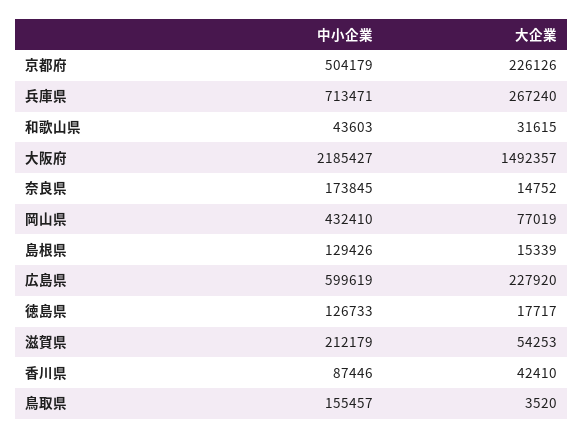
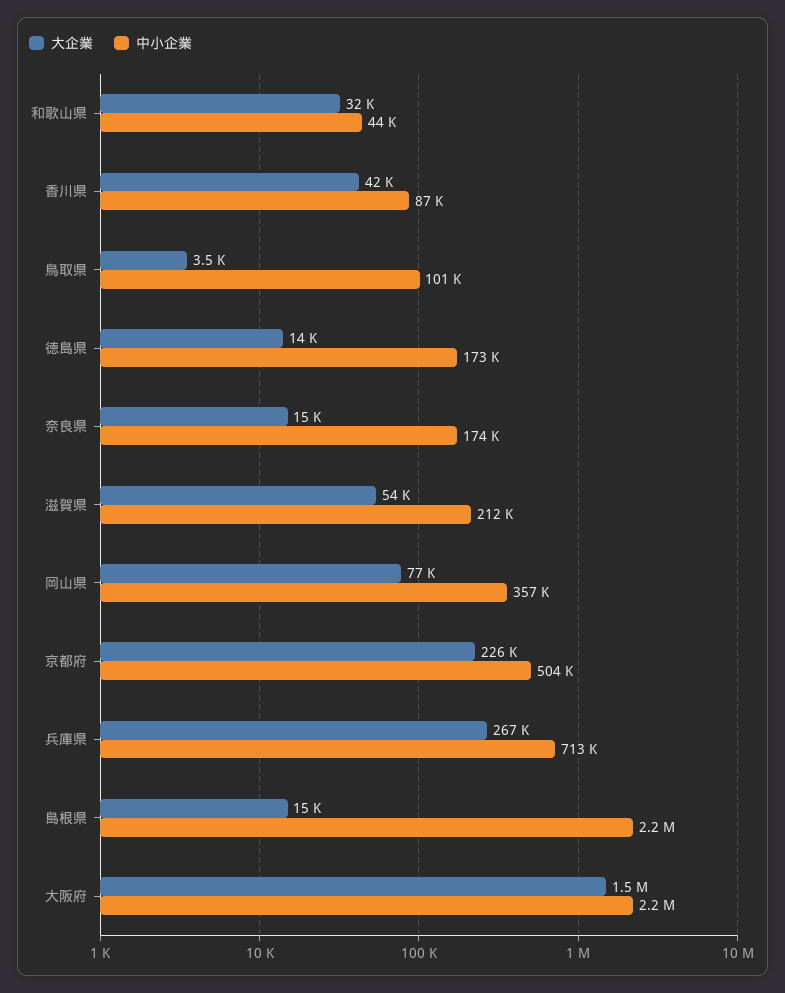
中小企業, 岡山県: 432410 -> 357000
中小企業, 島根県: 129426 -> 2200000
中小企業, 広島県: 599619 -> none
大企業, 広島県: 227920 -> none
中小企業, 徳島県: 126733 -> 173000
大企業, 徳島県: 17717 -> 14000
中小企業, 鳥取県: 155457 -> 101000

